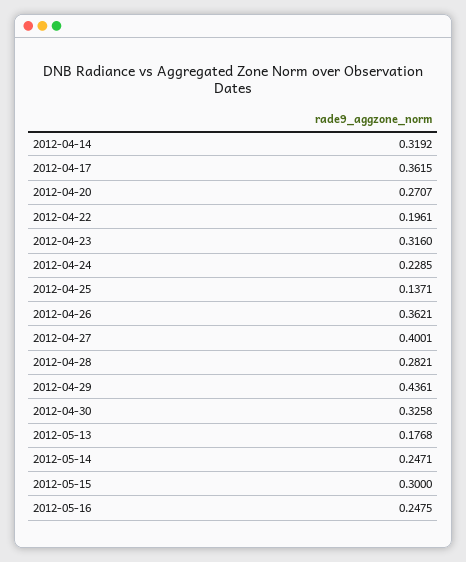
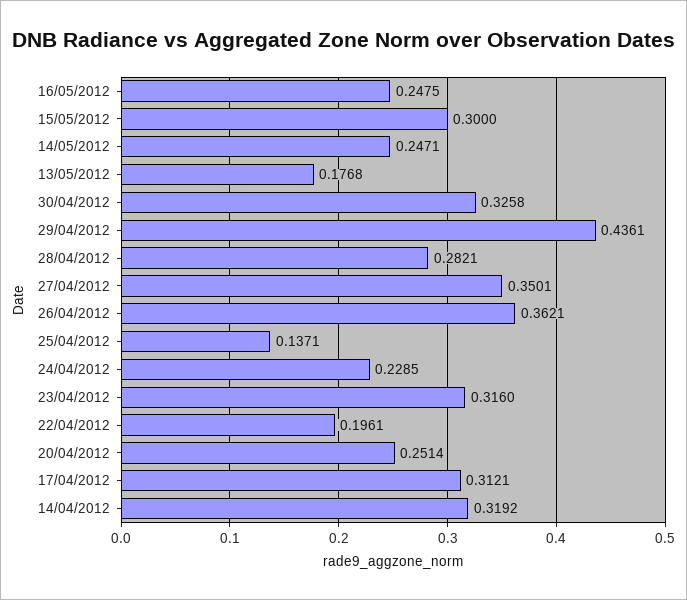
2012-04-17: 0.3615 -> 0.3121
2012-04-20: 0.2707 -> 0.2514
2012-04-27: 0.4001 -> 0.3501

